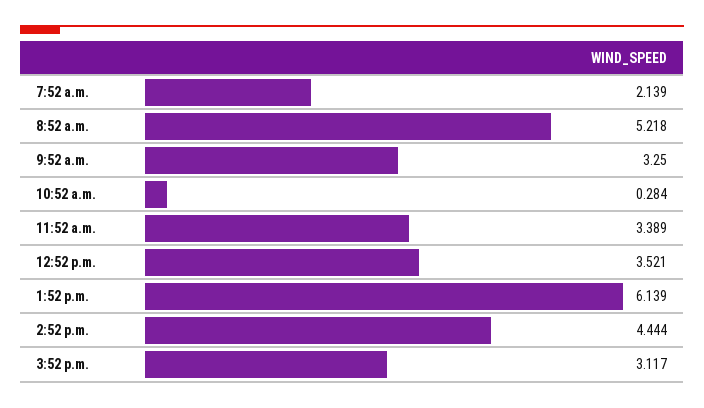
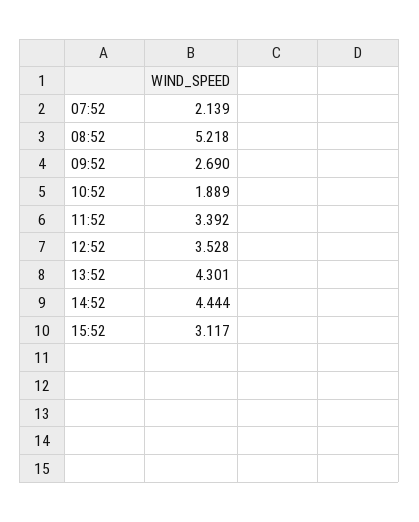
9:52 a.m.: 3.25 -> 2.69
10:52 a.m.: 0.284 -> 1.889
11:52 a.m.: 3.389 -> 3.392
12:52 p.m.: 3.521 -> 3.528
1:52 p.m.: 6.139 -> 4.301

